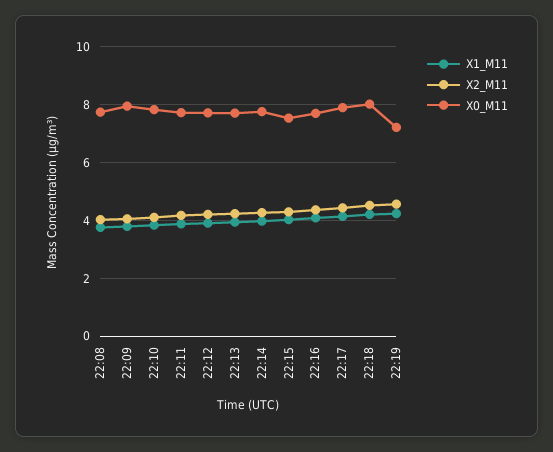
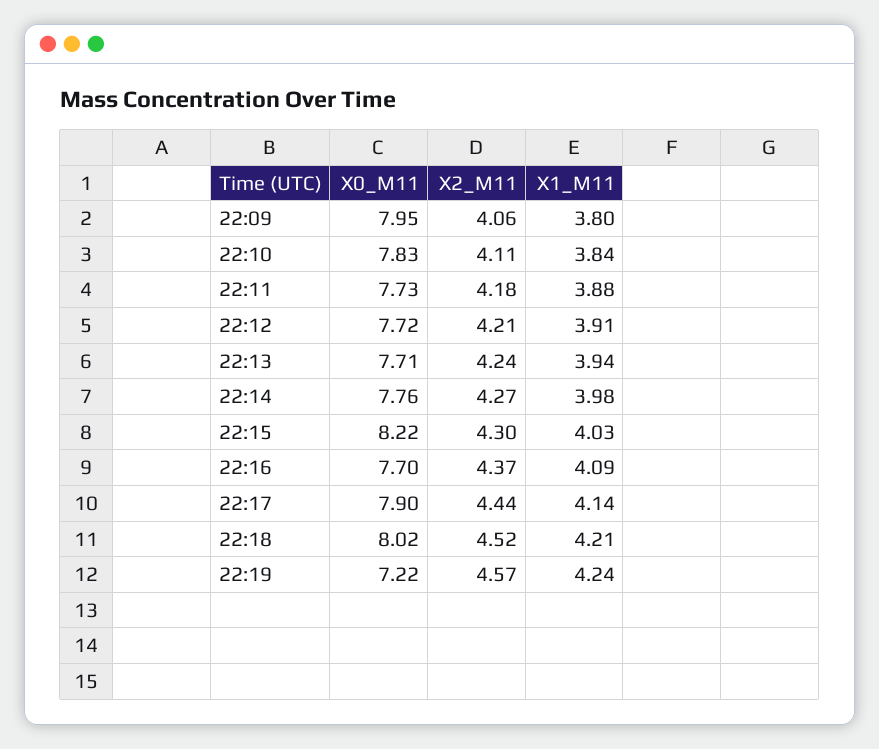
X1_M11, 22:08: 3.75 -> none
X2_M11, 22:08: 4 -> none
X0_M11, 22:08: 7.75 -> none
X0_M11, 22:15: 7.5 -> 8.22

